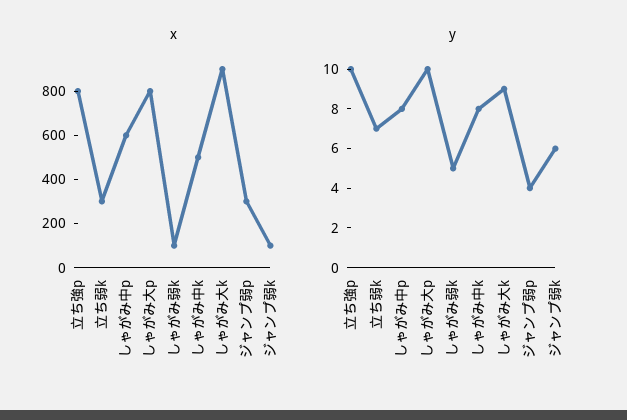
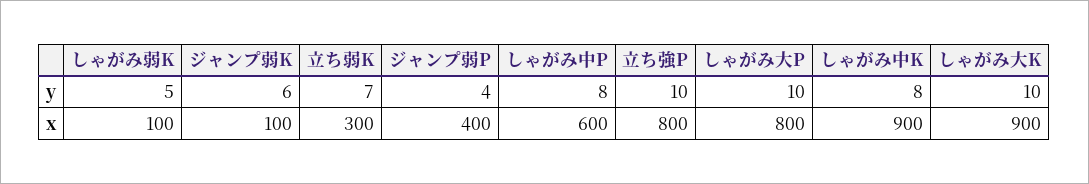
x, しゃがみ中k: 500 -> 900
x, ジャンプ弱p: 300 -> 400
y, しゃがみ大k: 9 -> 10

